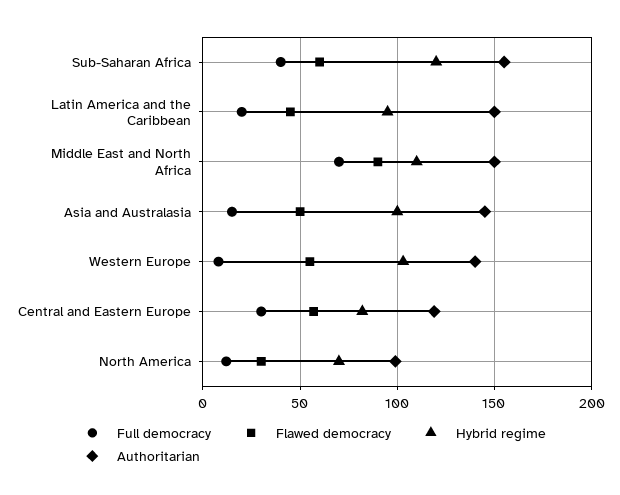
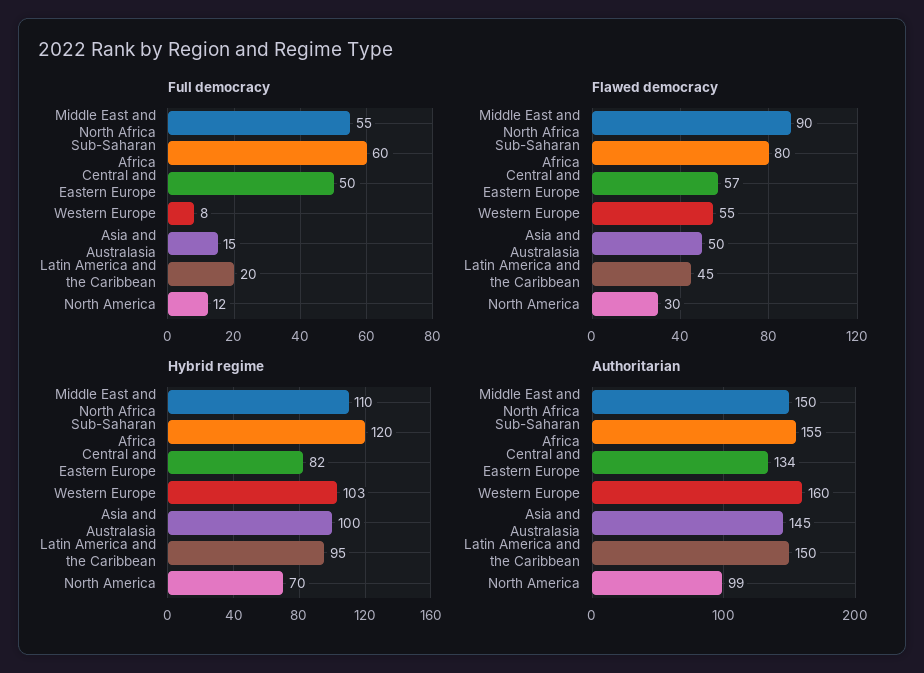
Full democracy, Sub-Saharan Africa: 40 -> 60
Flawed democracy, Sub-Saharan Africa: 60 -> 80
Full democracy, Middle East and North Africa: 70 -> 55
Authoritarian, Western Europe: 140 -> 160
Full democracy, Central and Eastern Europe: 30 -> 50
Authoritarian, Central and Eastern Europe: 120 -> 134

